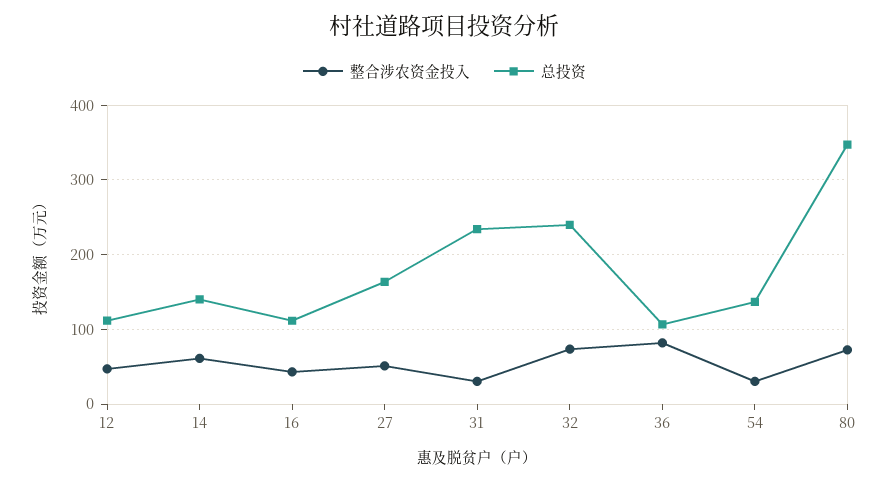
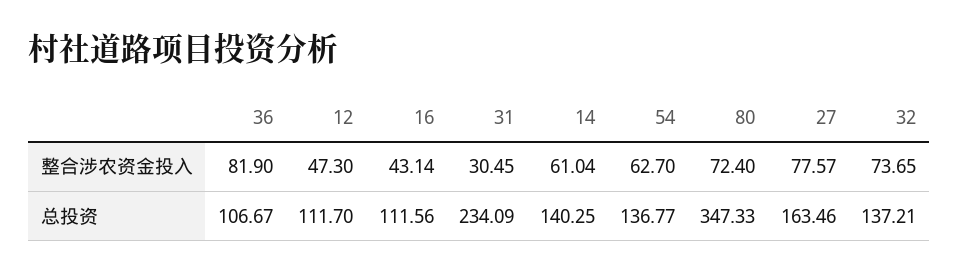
整合涉农资金投入, 27: 50 -> 77.57
总投资, 32: 240 -> 137.21
整合涉农资金投入, 54: 30 -> 62.7

